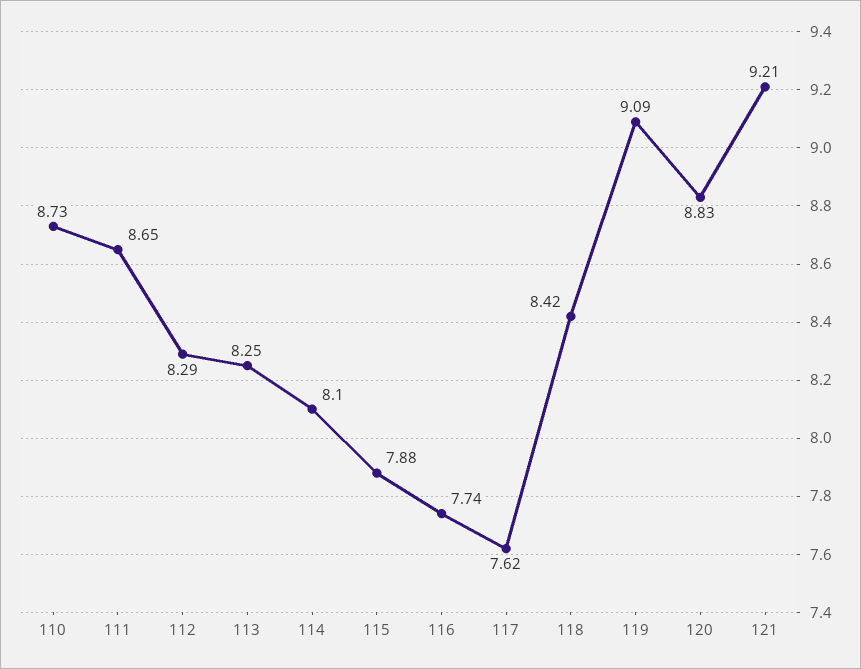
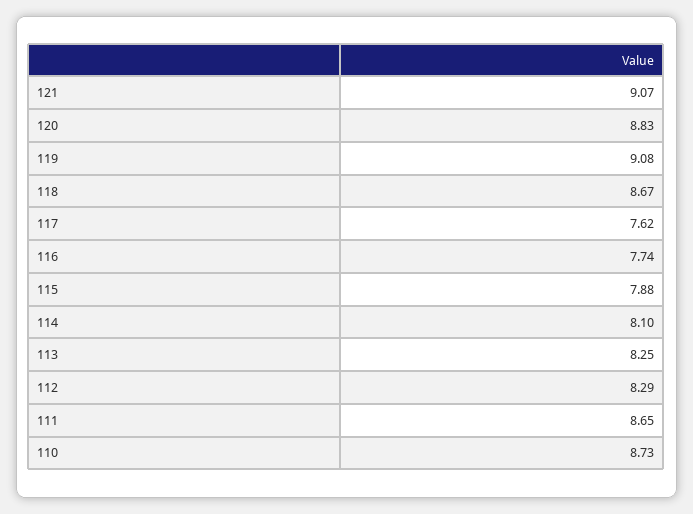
118: 8.42 -> 8.67
119: 9.09 -> 9.08
121: 9.21 -> 9.07

